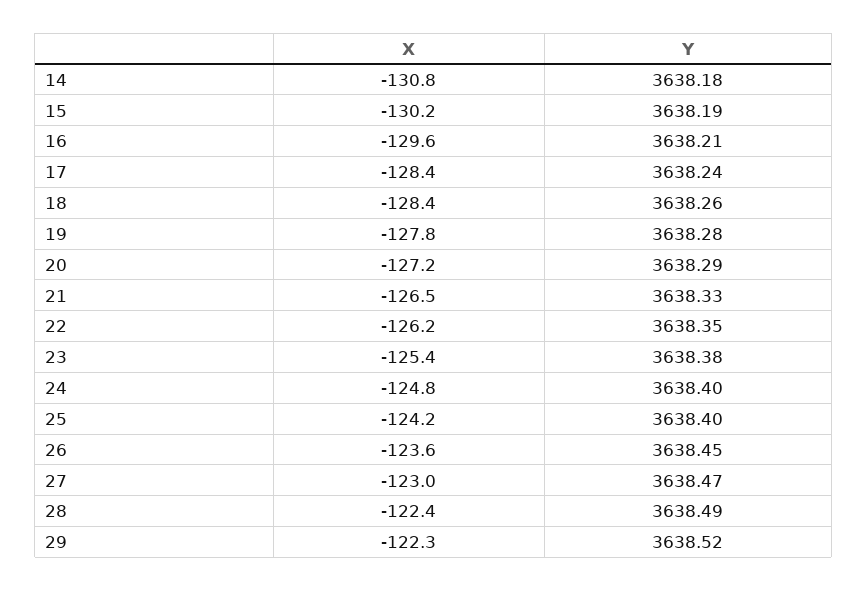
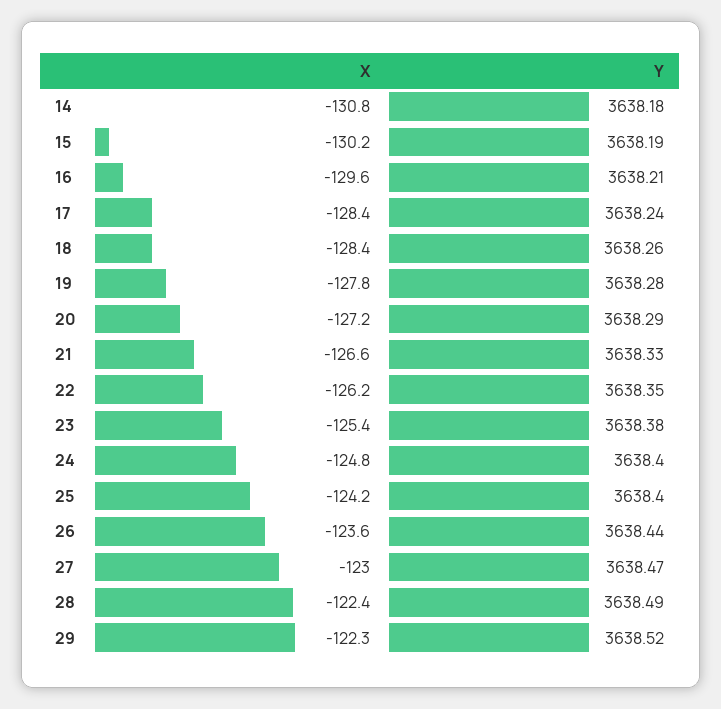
X, 21: -126.5 -> -126.6
Y, 26: 3638.45 -> 3638.44

